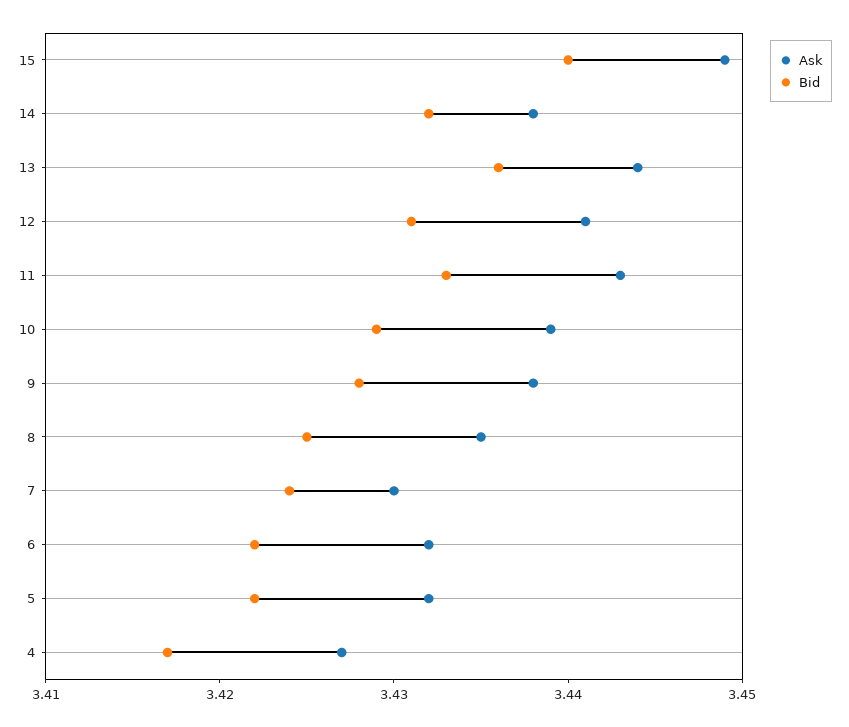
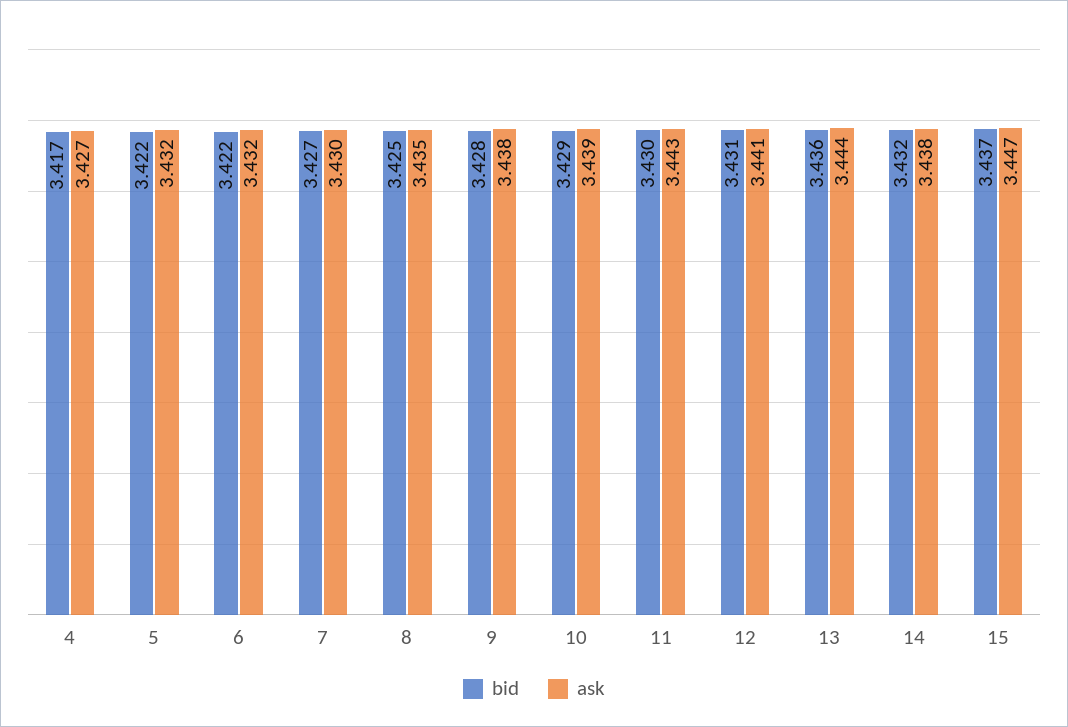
Ask, 15: 3.449 -> 3.447
Bid, 15: 3.44 -> 3.437
Bid, 11: 3.433 -> 3.43
Bid, 7: 3.424 -> 3.427

